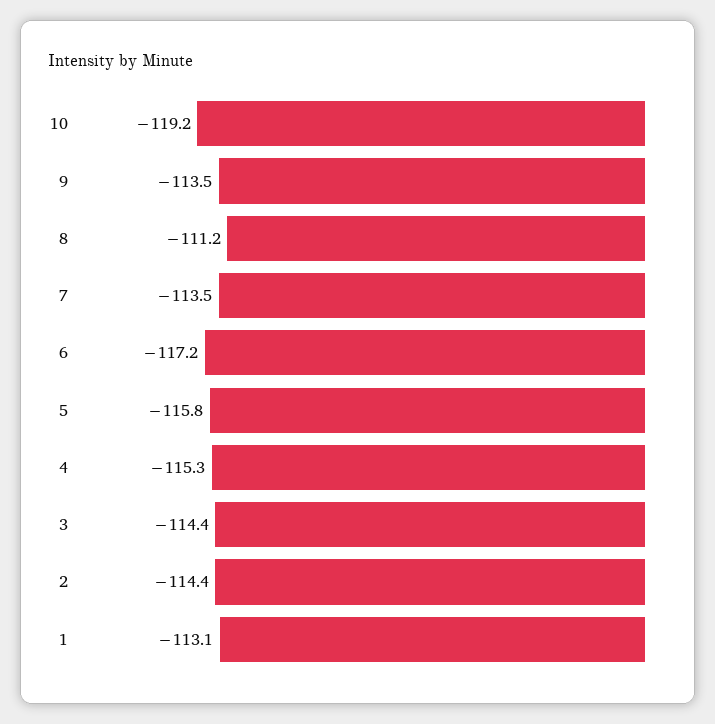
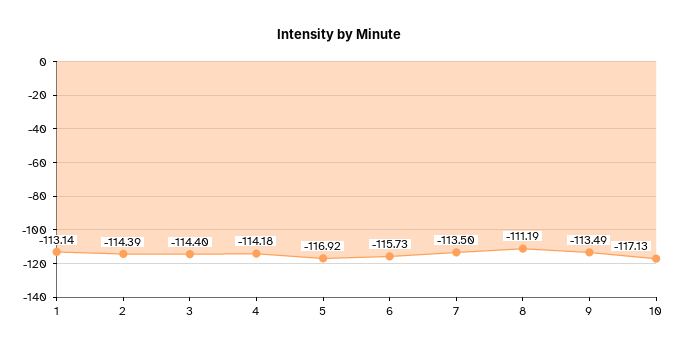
10: -119.2 -> -117.13
6: -117.2 -> -115.73
5: -115.8 -> -116.92
4: -115.3 -> -114.18

